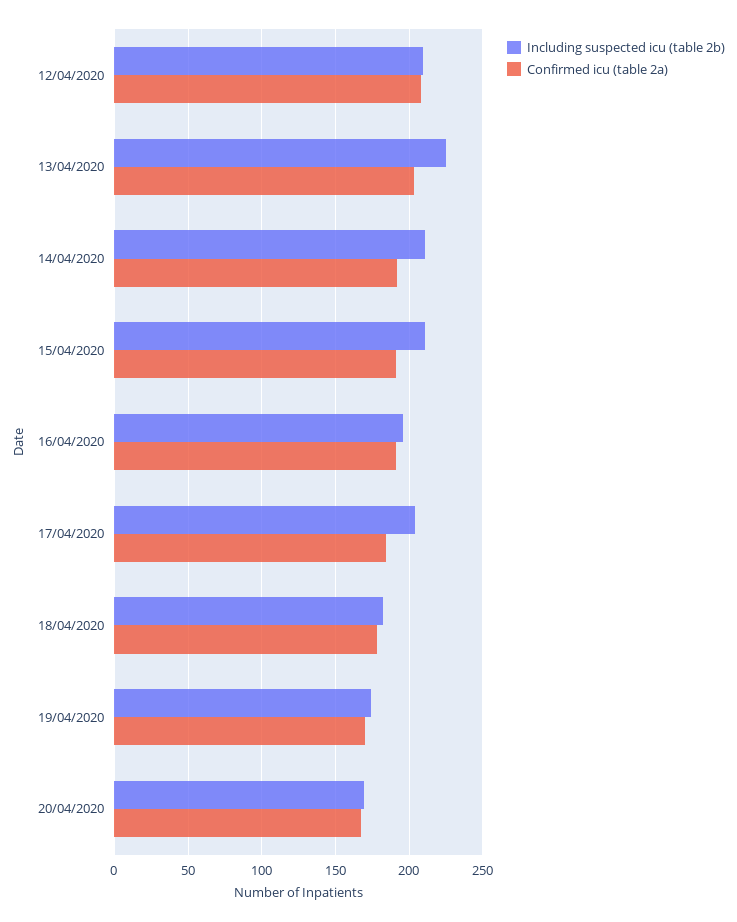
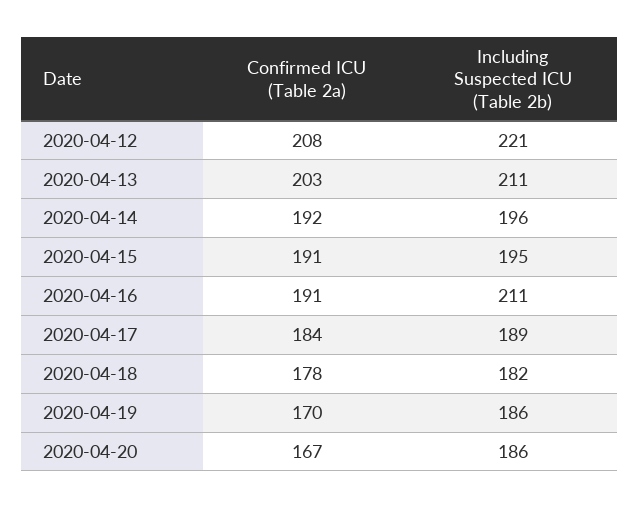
Including suspected icu (table 2b), 12/04/2020: 210 -> 221
Including suspected icu (table 2b), 13/04/2020: 225 -> 211
Including suspected icu (table 2b), 14/04/2020: 210 -> 196
Including suspected icu (table 2b), 15/04/2020: 210 -> 195
Including suspected icu (table 2b), 16/04/2020: 195 -> 211
Including suspected icu (table 2b), 17/04/2020: 205 -> 189
Including suspected icu (table 2b), 19/04/2020: 175 -> 186
Including suspected icu (table 2b), 20/04/2020: 170 -> 186

